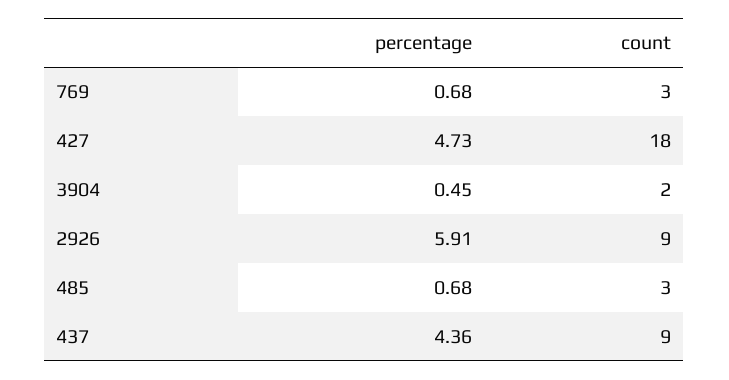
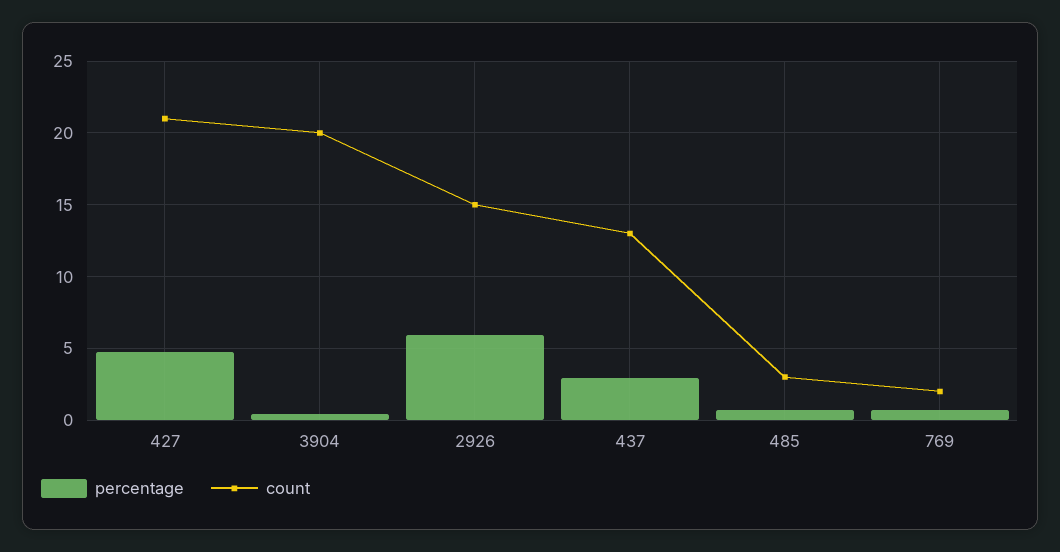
count, 769: 3 -> 2
count, 427: 18 -> 21
count, 3904: 2 -> 20
count, 2926: 9 -> 15
percentage, 437: 4.36 -> 3
count, 437: 9 -> 13

